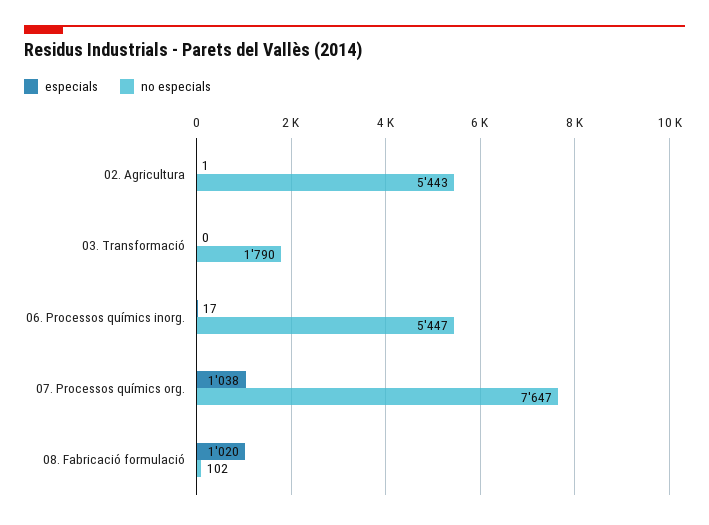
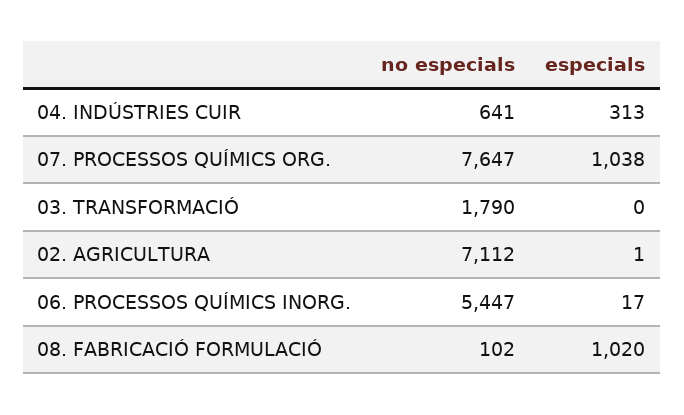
no especials, 02. Agricultura: 5443 -> 7112
no especials, 04. INDÚSTRIES CUIR: none -> 641
especials, 04. INDÚSTRIES CUIR: none -> 313

